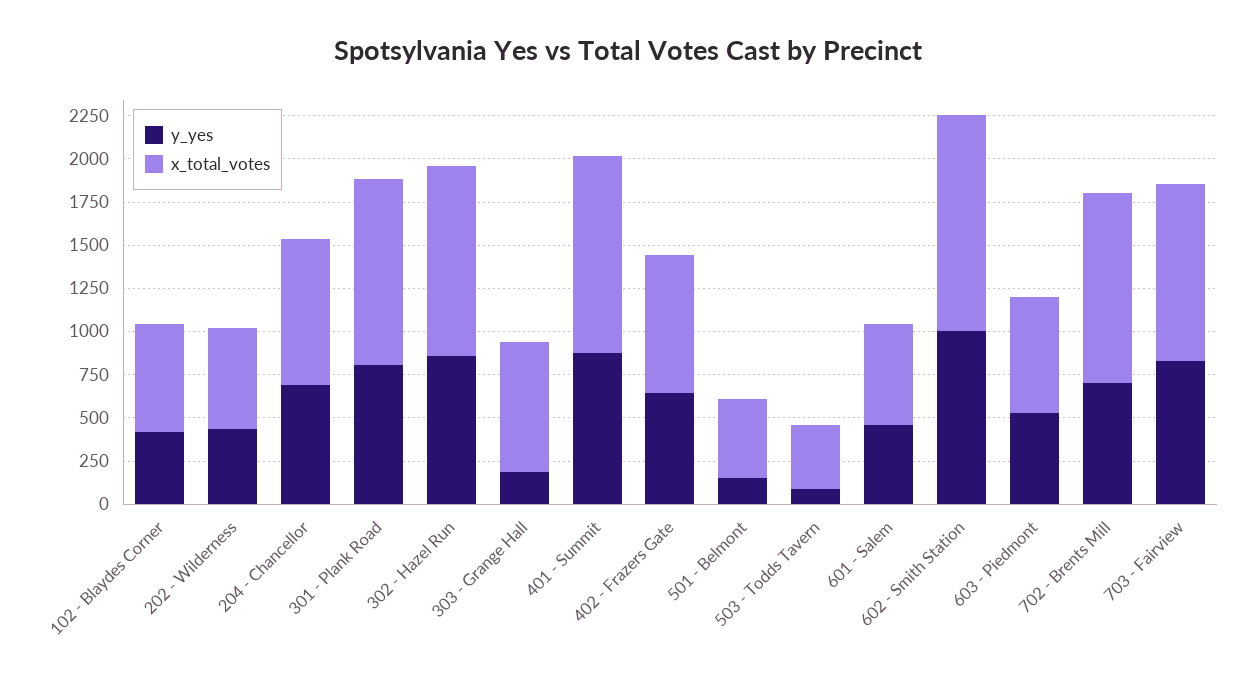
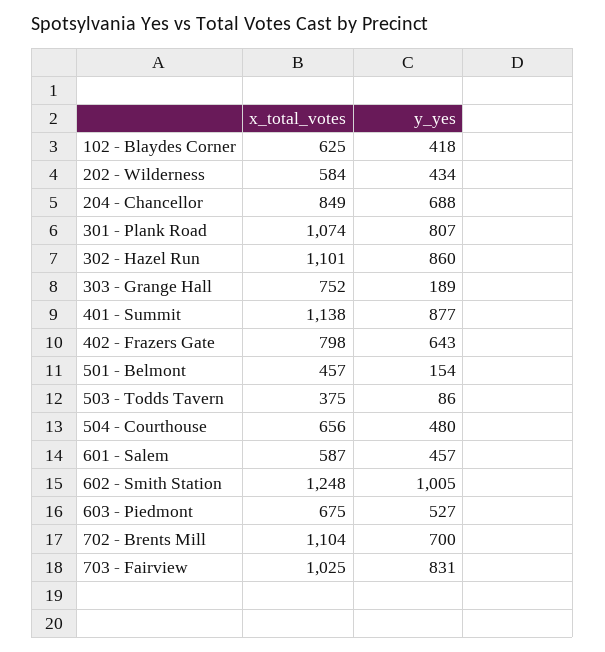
x_total_votes, 504 - Courthouse: none -> 656
y_yes, 504 - Courthouse: none -> 480

